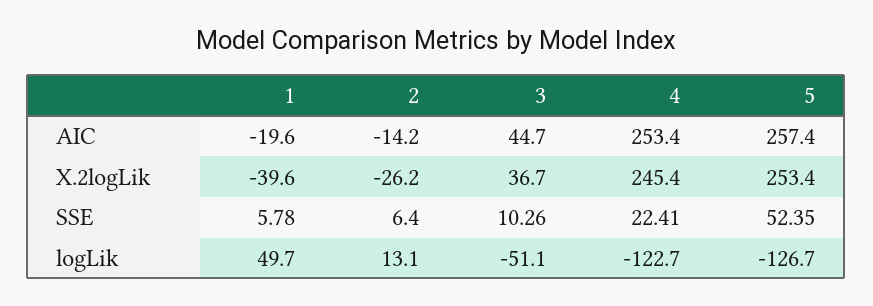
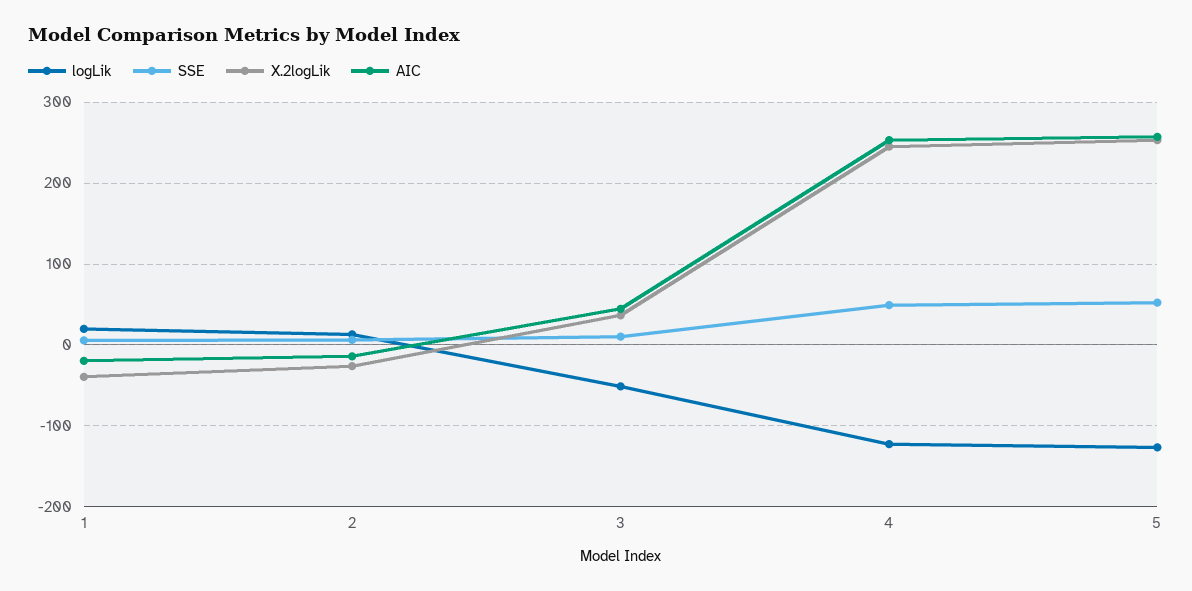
SSE, 4: 22.41 -> 50
logLik, 1: 49.7 -> 20

